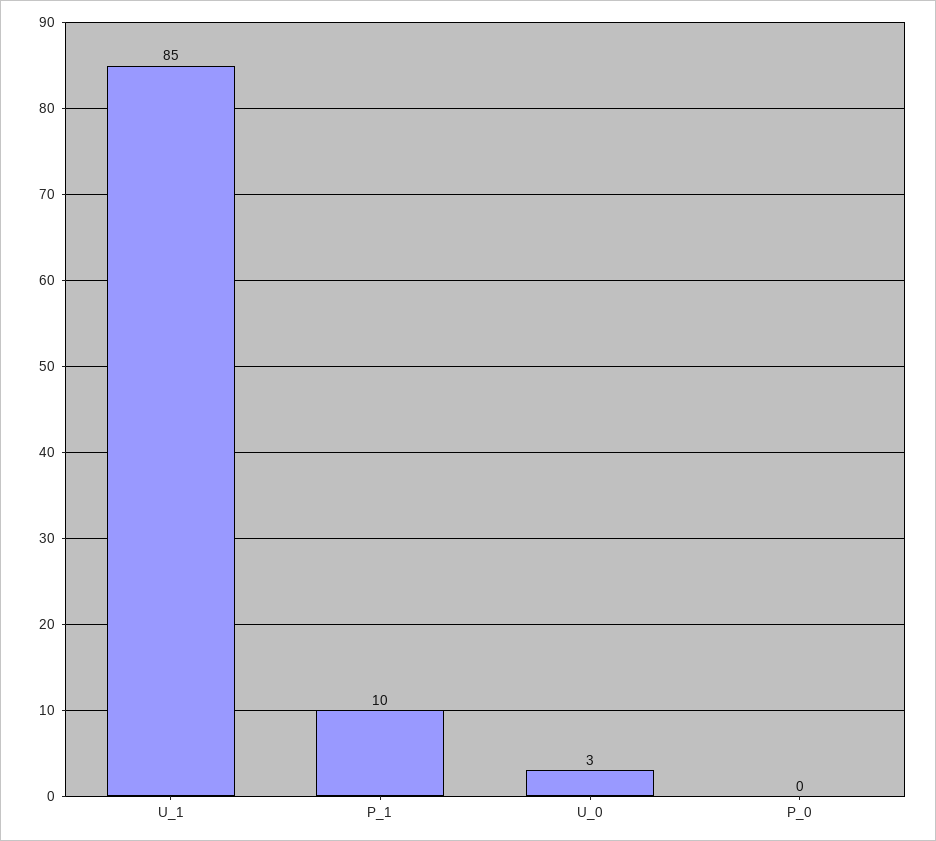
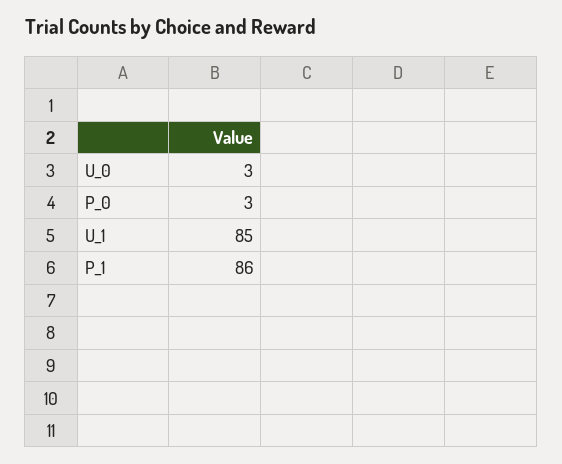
P_1: 10 -> 86
P_0: 0 -> 3

